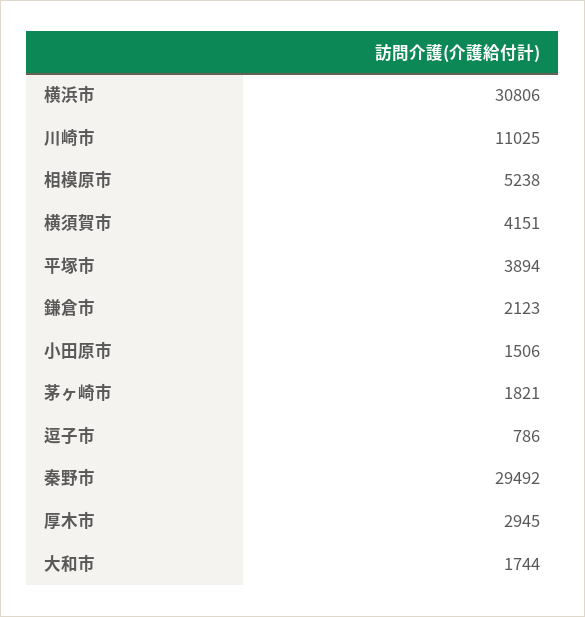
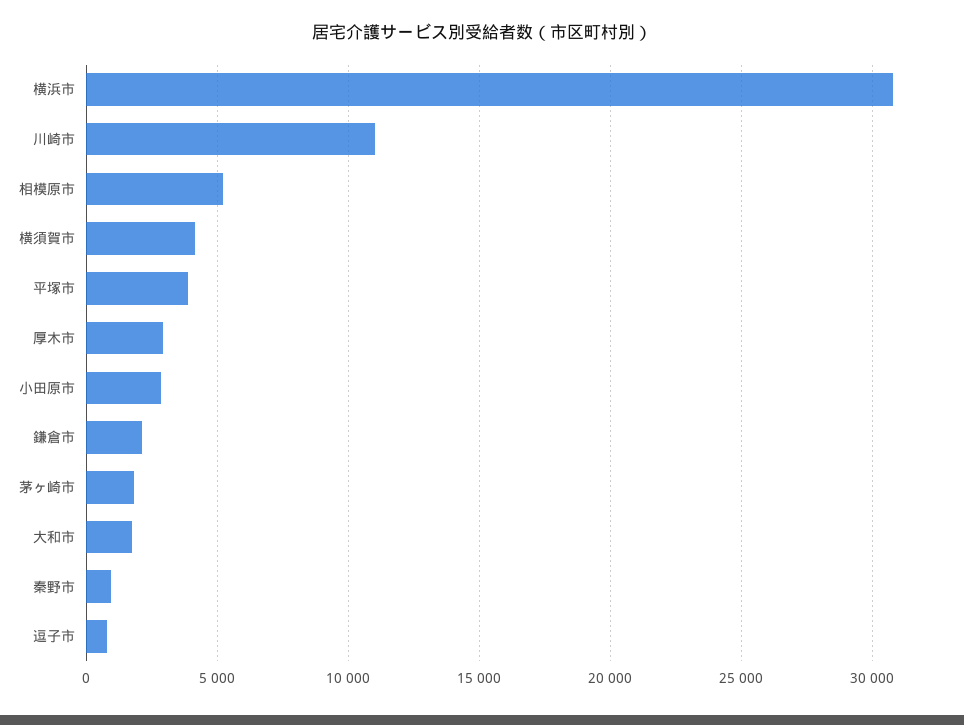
小田原市: 1506 -> 3000
秦野市: 29492 -> 1000

